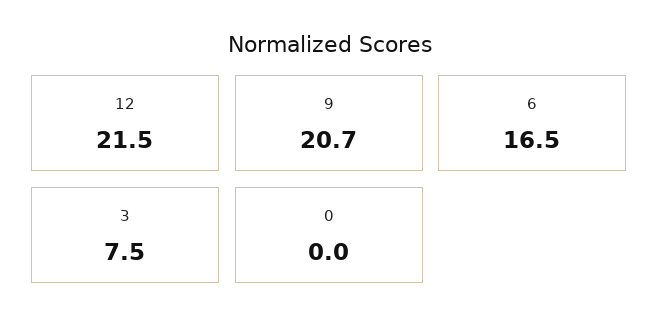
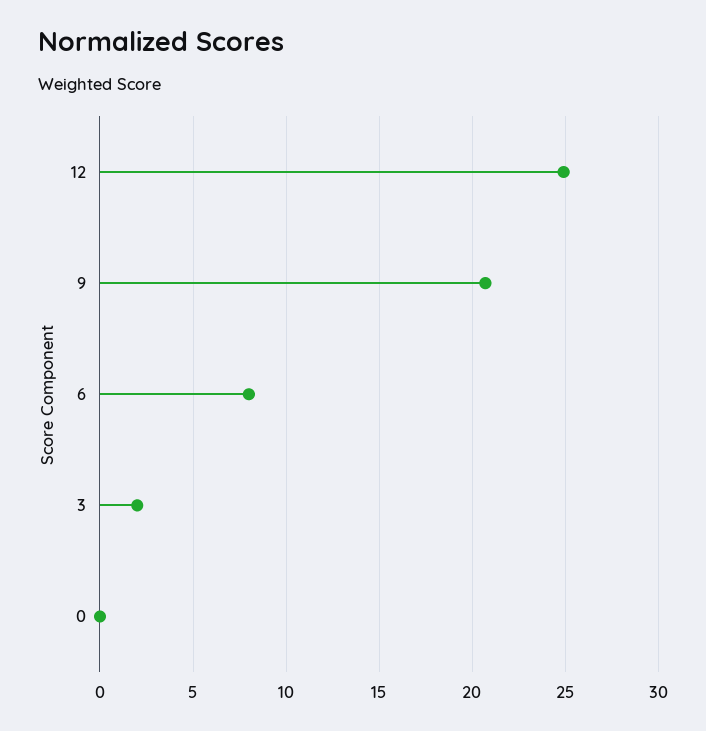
12: 21.5 -> 25
6: 16.5 -> 8
3: 7.5 -> 2

